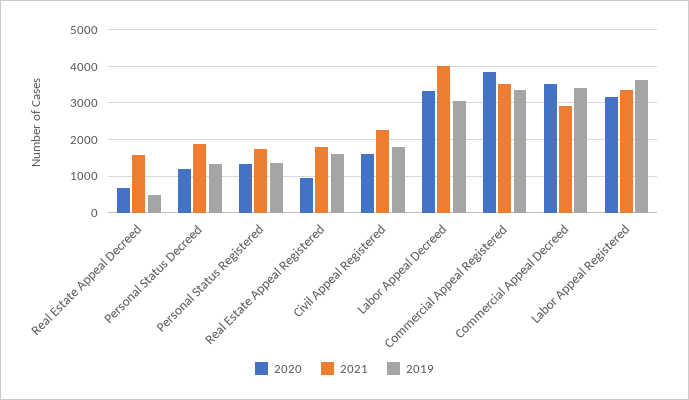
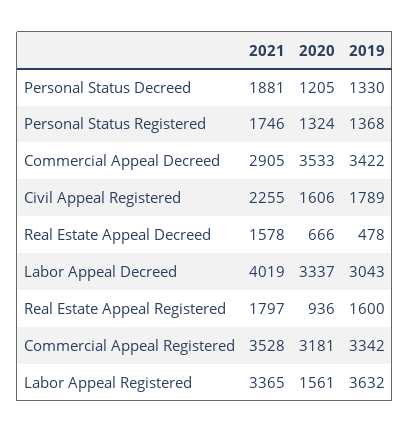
2020, Commercial Appeal Registered: 3800 -> 3181
2020, Labor Appeal Registered: 3200 -> 1561

